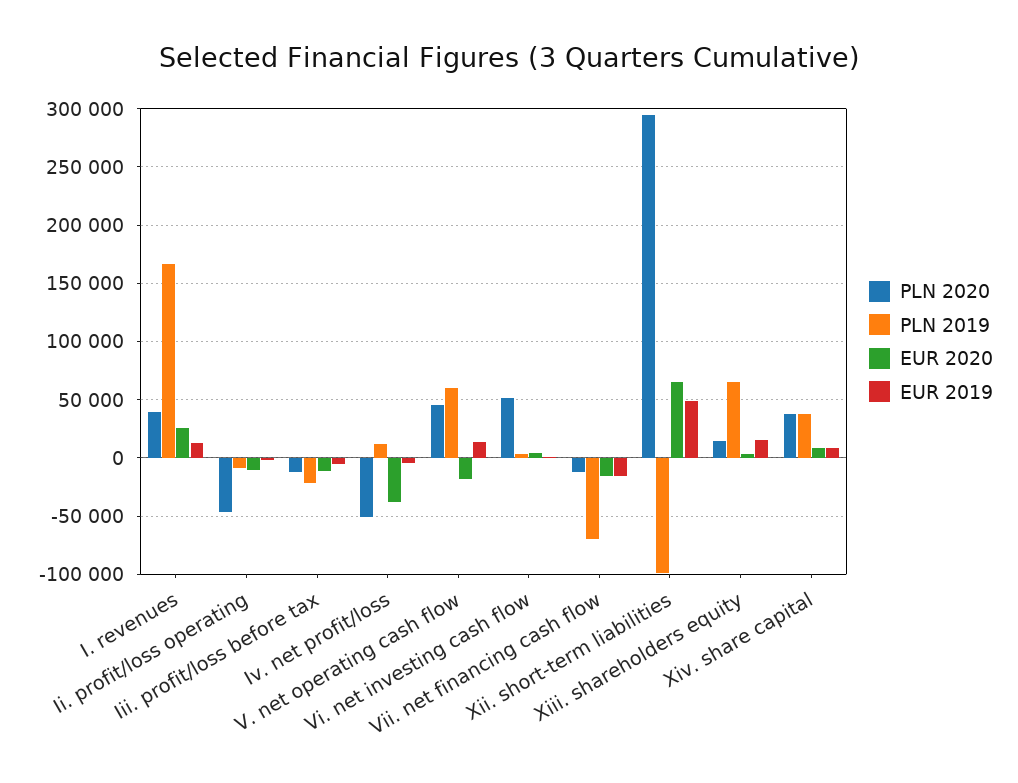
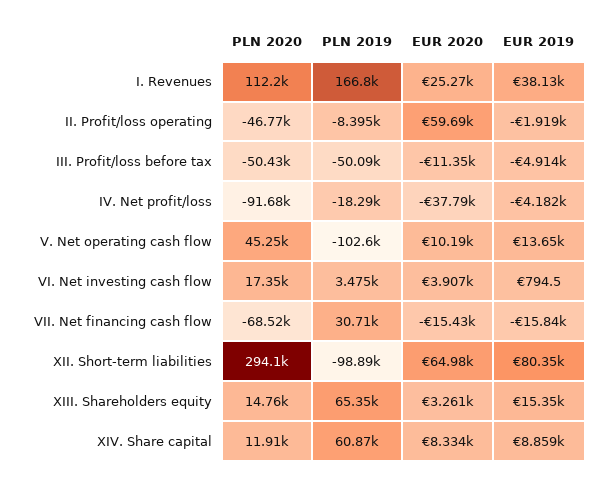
PLN 2020, I. revenues: 40000 -> 112200
EUR 2019, I. revenues: 10000 -> 38130
EUR 2020, Ii. profit/loss operating: -10000 -> 59690
PLN 2020, Iii. profit/loss before tax: -10000 -> -50430
PLN 2019, Iii. profit/loss before tax: -20000 -> -50090
PLN 2020, Iv. net profit/loss: -50000 -> -91680
PLN 2019, Iv. net profit/loss: 10000 -> -18290
PLN 2019, V. net operating cash flow: 60000 -> -102600
EUR 2020, V. net operating cash flow: -20000 -> 10190
PLN 2020, Vi. net investing cash flow: 50000 -> 17350
PLN 2020, Vii. net financing cash flow: -10000 -> -68520
PLN 2019, Vii. net financing cash flow: -70000 -> 30710
EUR 2019, Xii. short-term liabilities: 50000 -> 80350
PLN 2020, Xiv. share capital: 40000 -> 11910
PLN 2019, Xiv. share capital: 40000 -> 60870

